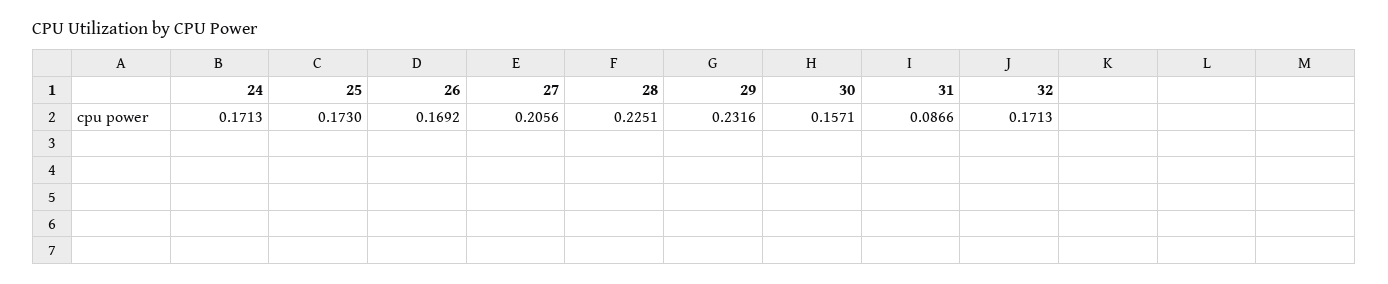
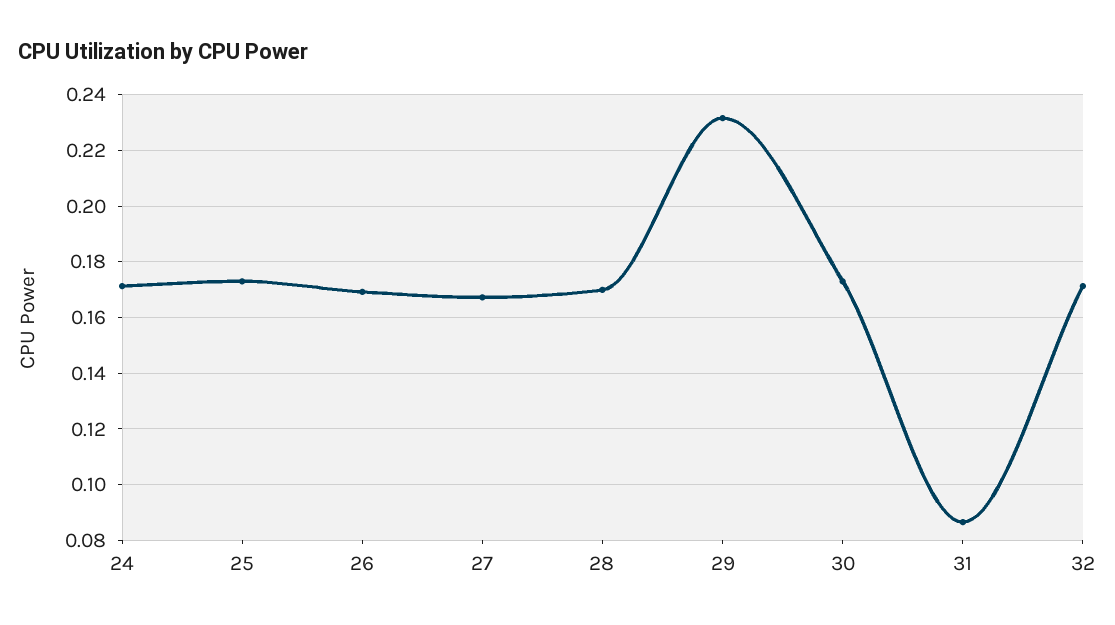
27: 0.2056 -> 0.1675
28: 0.2251 -> 0.17
30: 0.1571 -> 0.1725

